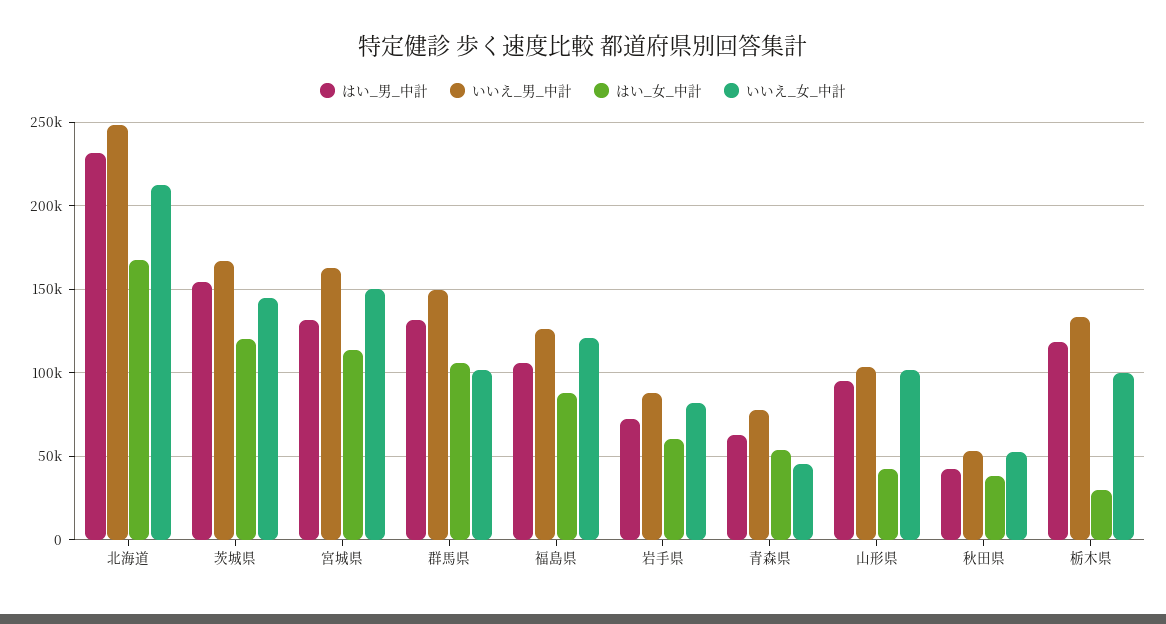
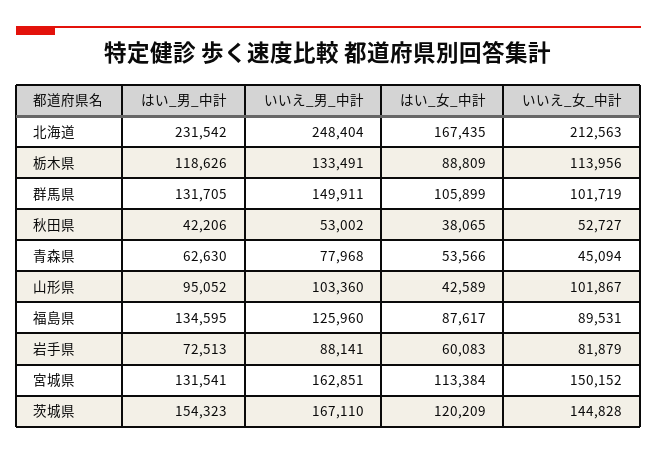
はい_男_中計, 福島県: 105000 -> 134595
いいえ_女_中計, 福島県: 120000 -> 89531
はい_女_中計, 栃木県: 30000 -> 88809
いいえ_女_中計, 栃木県: 100000 -> 113956

